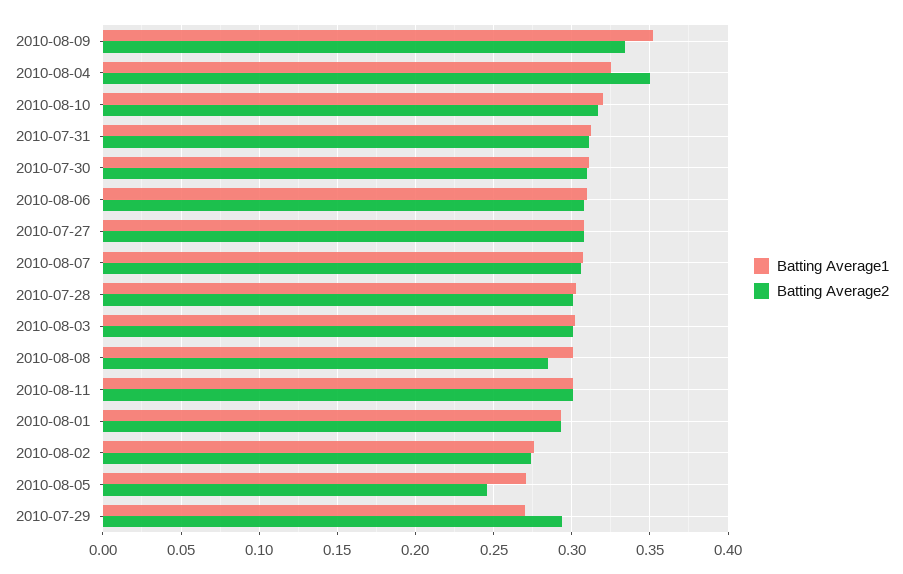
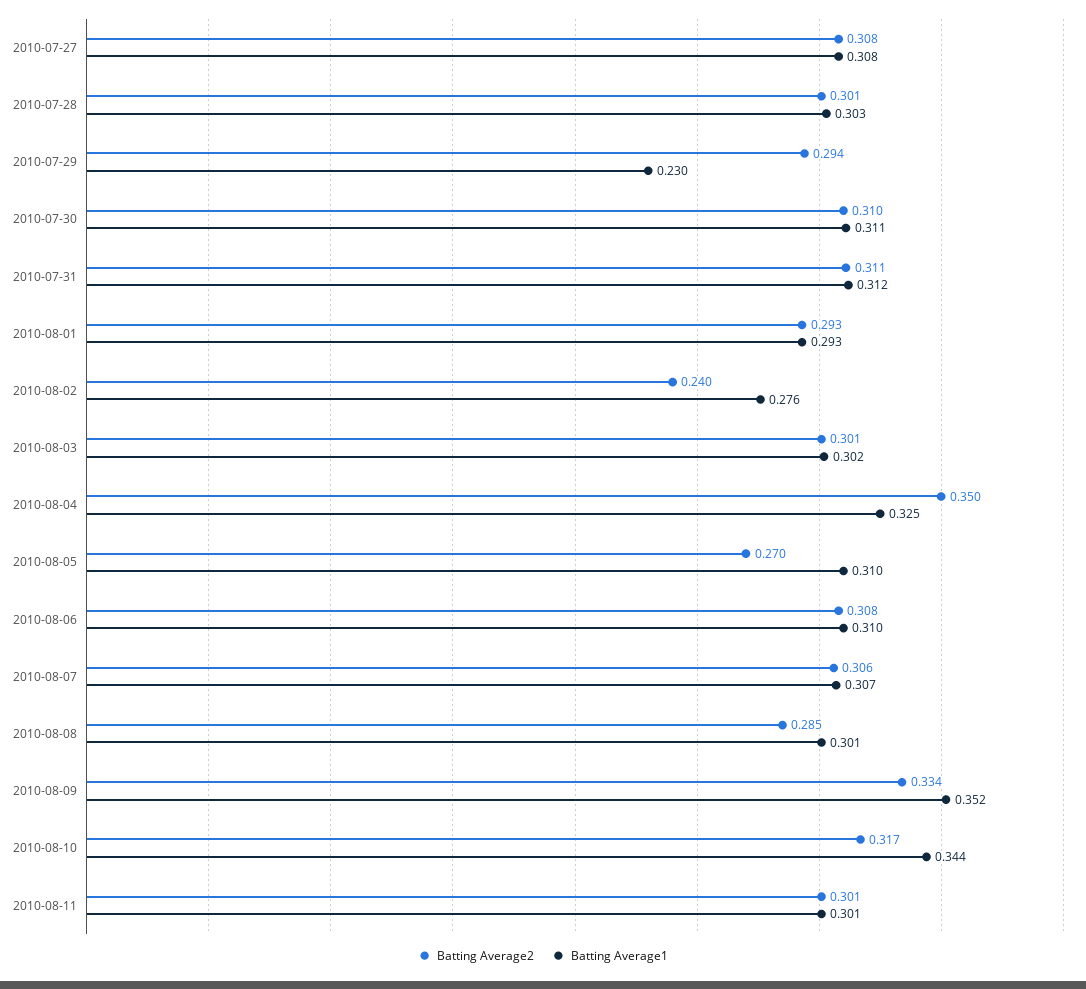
Batting Average1, 2010-08-10: 0.32 -> 0.344
Batting Average2, 2010-08-02: 0.275 -> 0.24
Batting Average1, 2010-08-05: 0.27 -> 0.31
Batting Average2, 2010-08-05: 0.245 -> 0.27
Batting Average1, 2010-07-29: 0.27 -> 0.23

